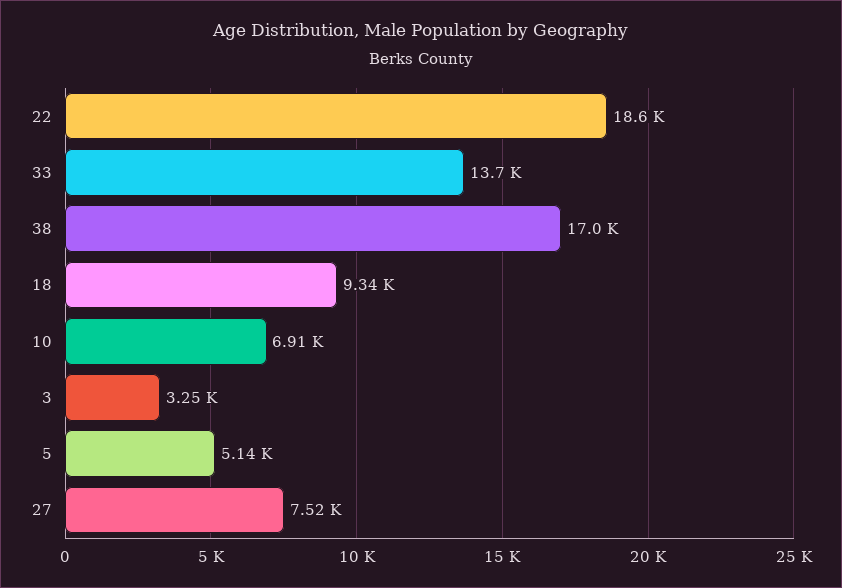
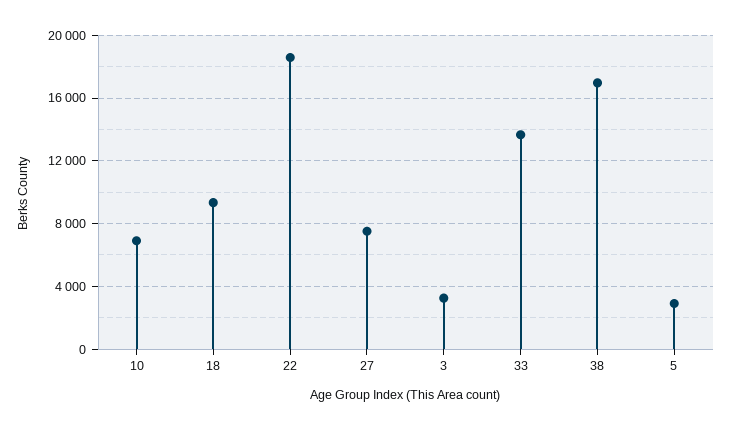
5: 5140 -> 3000

